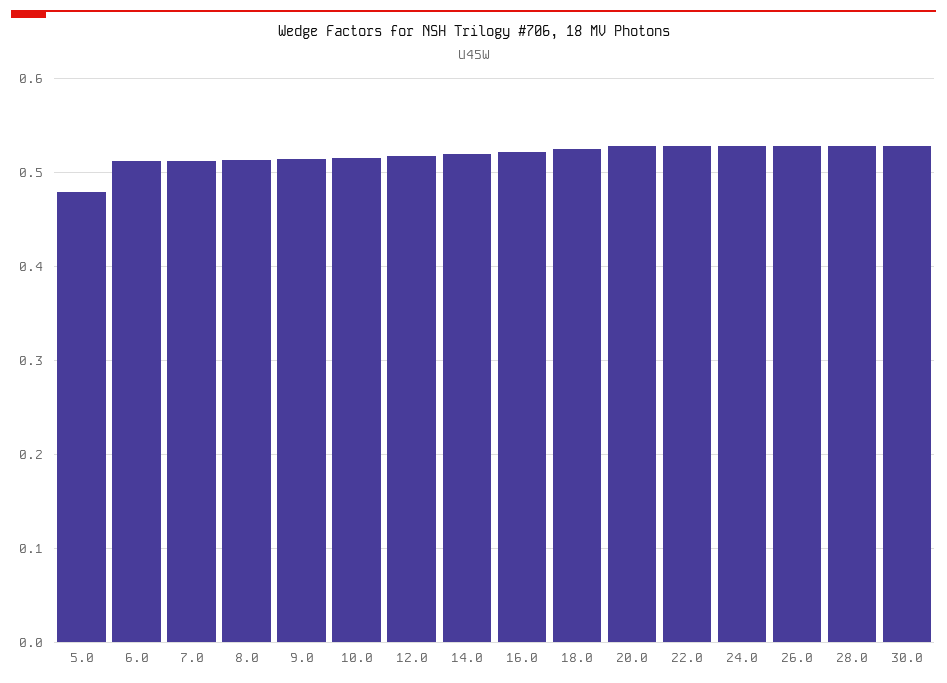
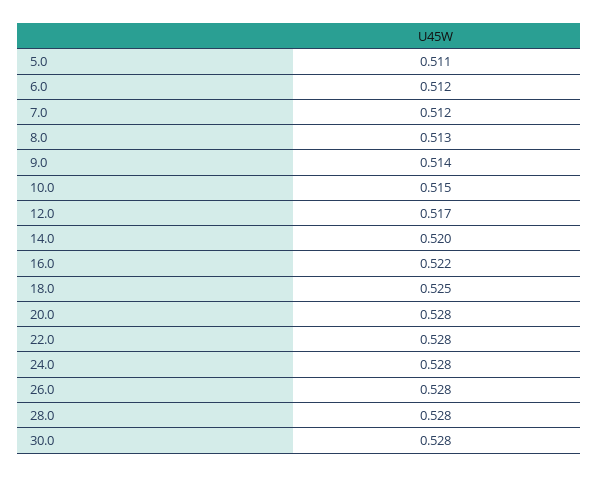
5.0: 0.48 -> 0.511

